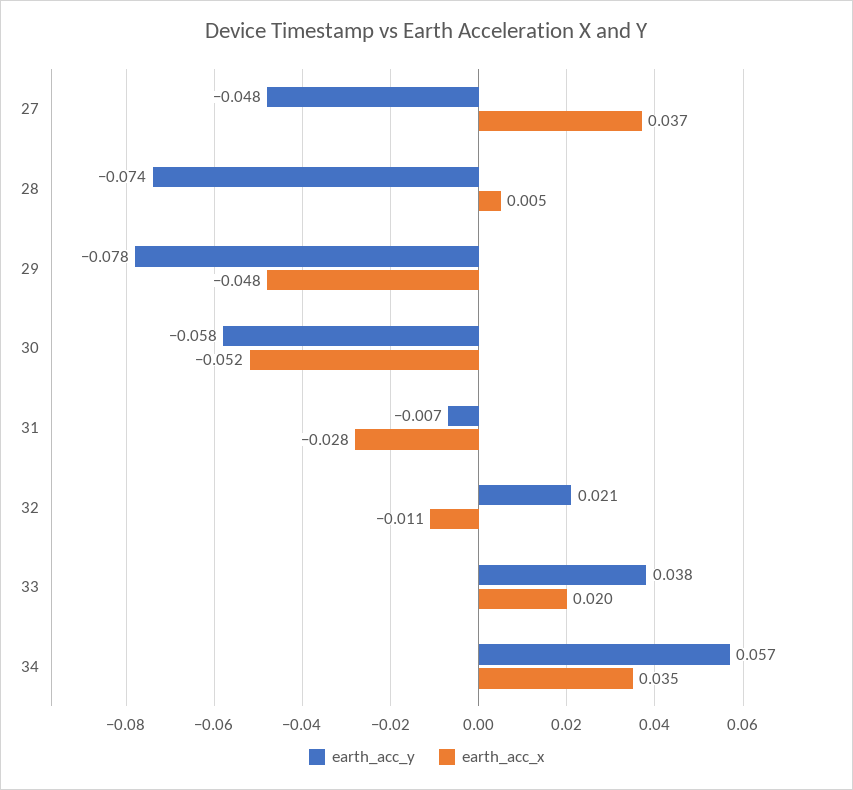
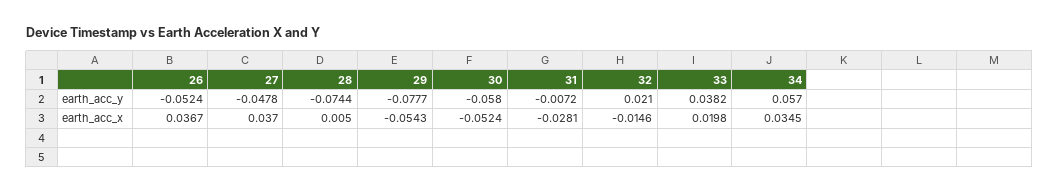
earth_acc_x, 29: -0.048 -> -0.0543
earth_acc_x, 32: -0.011 -> -0.0146
earth_acc_y, 26: none -> -0.0524
earth_acc_x, 26: none -> 0.0367

